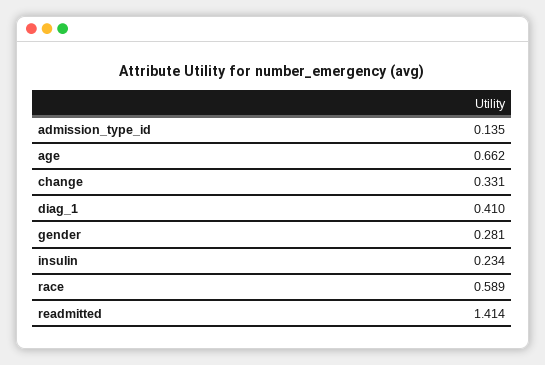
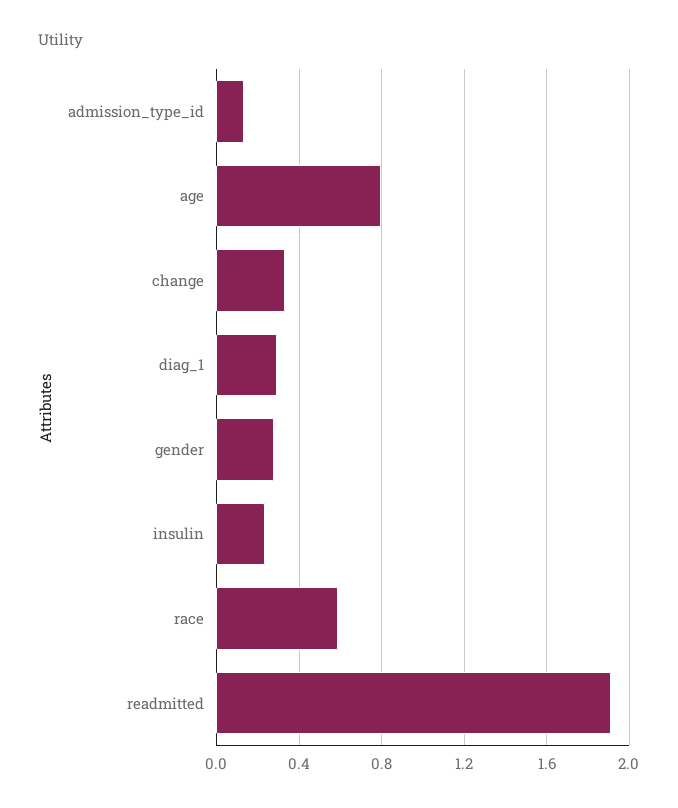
age: 0.662 -> 0.8
diag_1: 0.41 -> 0.3
readmitted: 1.414 -> 1.9

